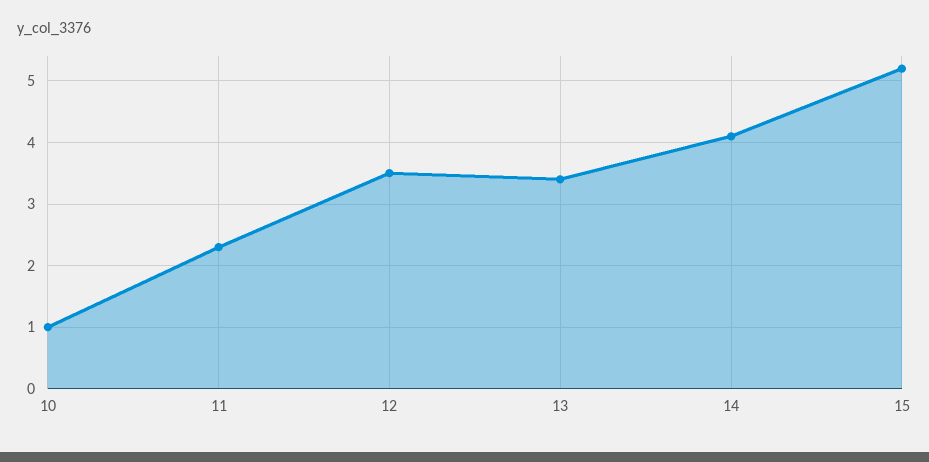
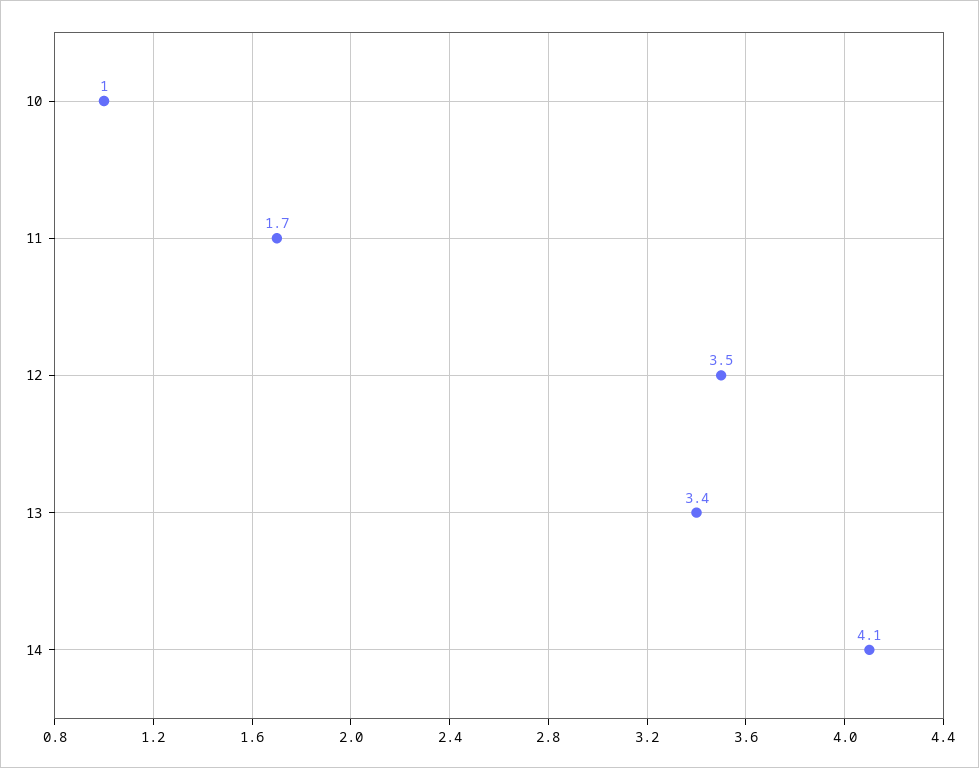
11: 2.3 -> 1.7
15: 5.2 -> none

